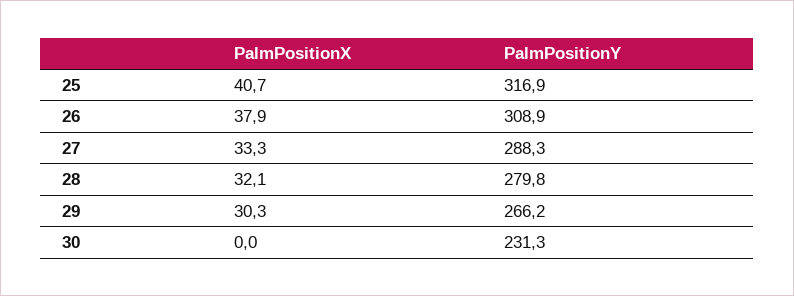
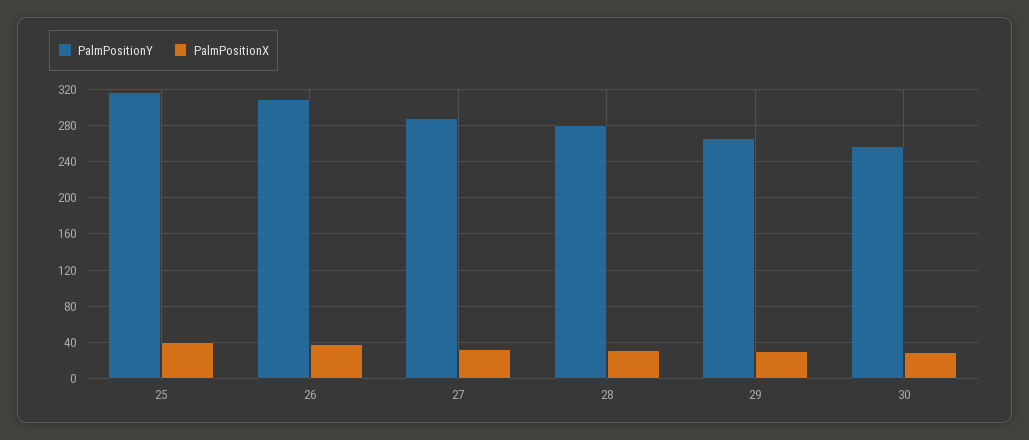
PalmPositionX, 30: 0 -> 30
PalmPositionY, 30: 231.3 -> 260

